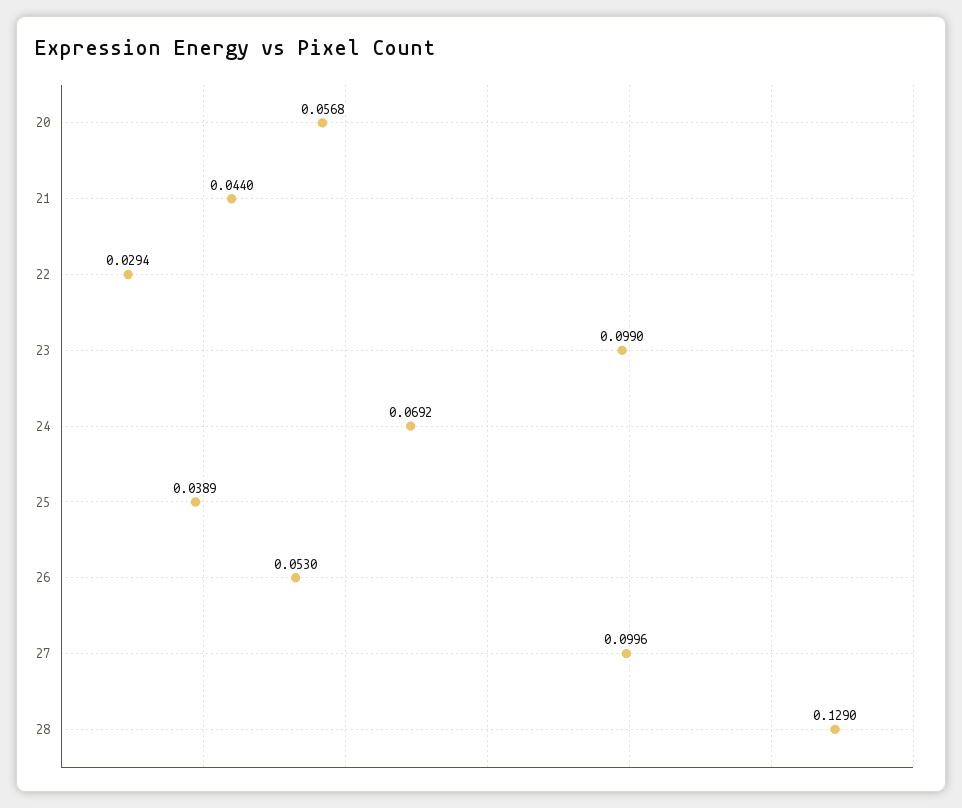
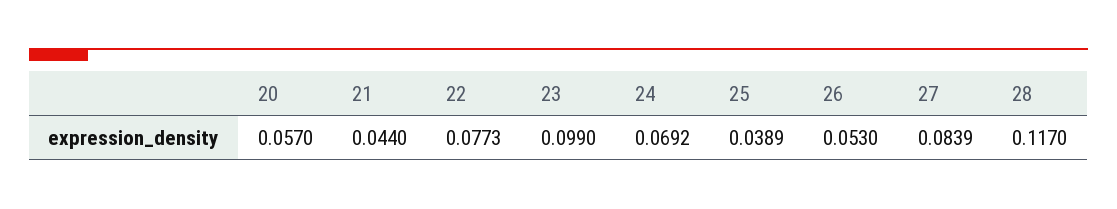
20: 0.0568 -> 0.057
22: 0.0294 -> 0.0773
27: 0.0996 -> 0.0839
28: 0.129 -> 0.117

